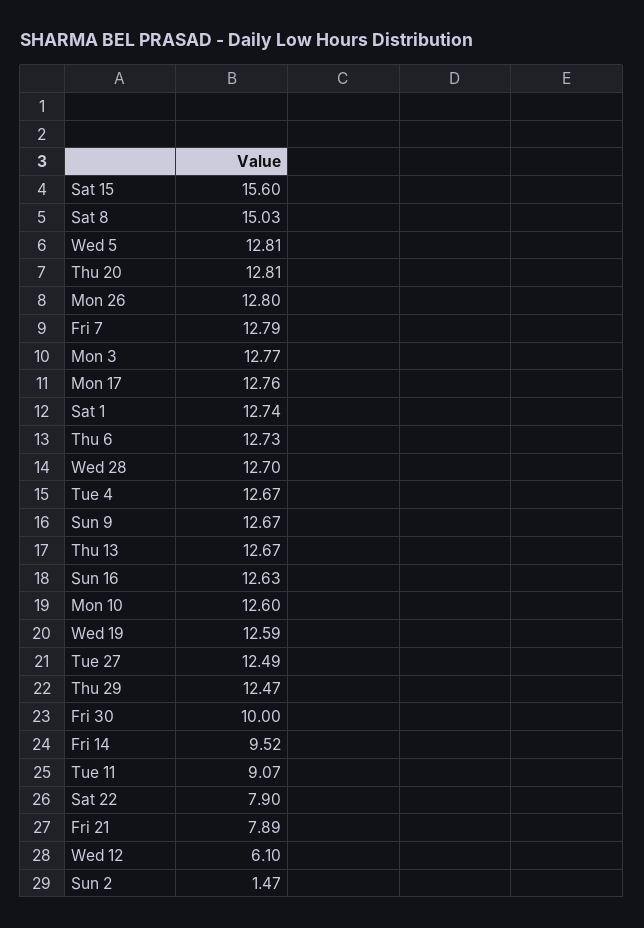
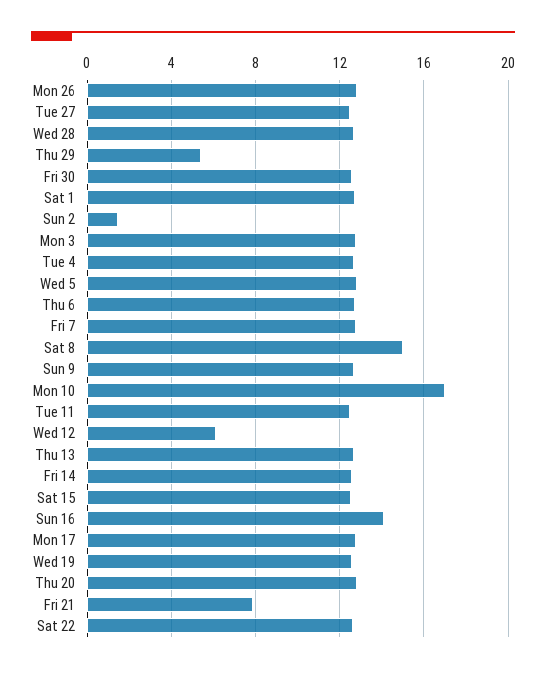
Sat 15: 15.6 -> 12.5
Sun 16: 12.63 -> 14
Mon 10: 12.6 -> 17
Thu 29: 12.47 -> 5.5
Fri 30: 10 -> 12.5
Fri 14: 9.52 -> 12.5
Tue 11: 9.07 -> 12.5
Sat 22: 7.9 -> 12.5

